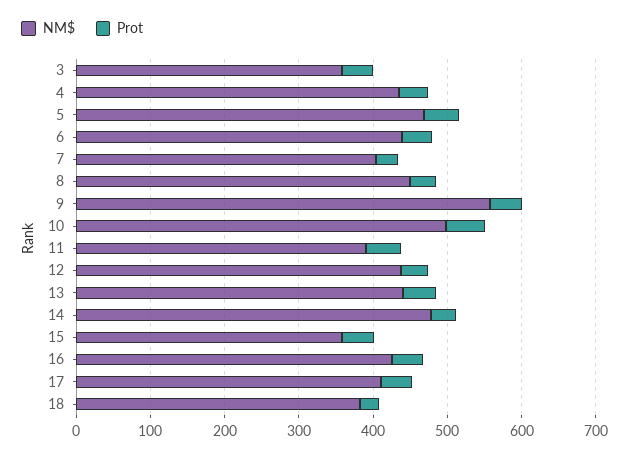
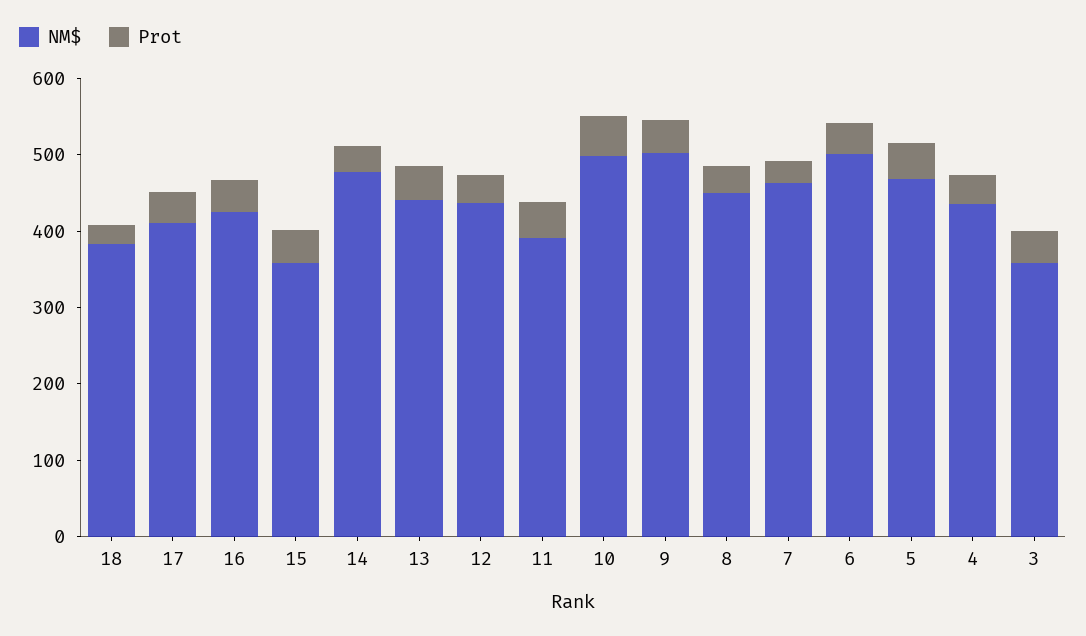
NM$, 6: 440 -> 500
NM$, 7: 400 -> 460
NM$, 9: 560 -> 500

